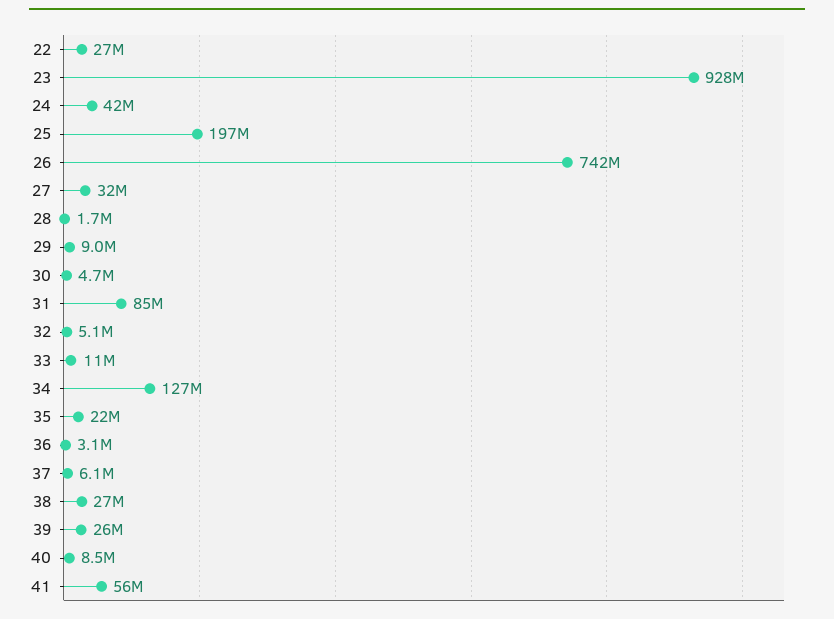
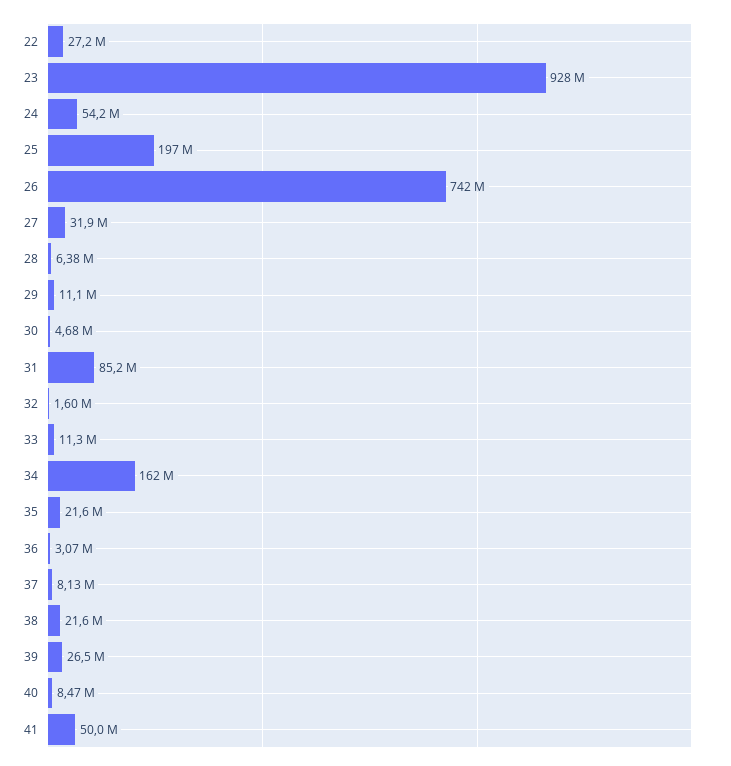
24: 42000000 -> 54200000
28: 1700000 -> 6380000
29: 9000000 -> 11100000
32: 5100000 -> 1600000
34: 127000000 -> 162000000
37: 6100000 -> 8130000
38: 27000000 -> 21600000
41: 56000000 -> 50000000

